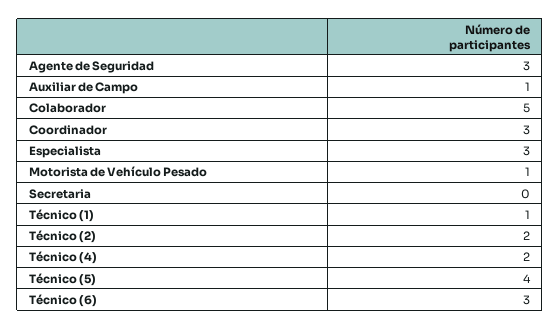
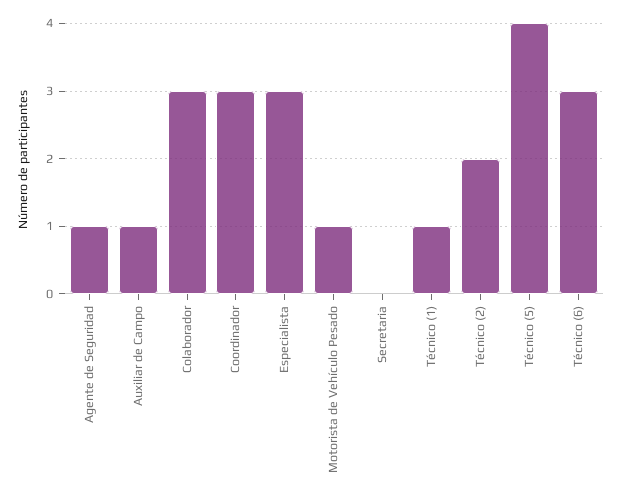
Agente de Seguridad: 3 -> 1
Colaborador: 5 -> 3
Técnico (4): 2 -> none

